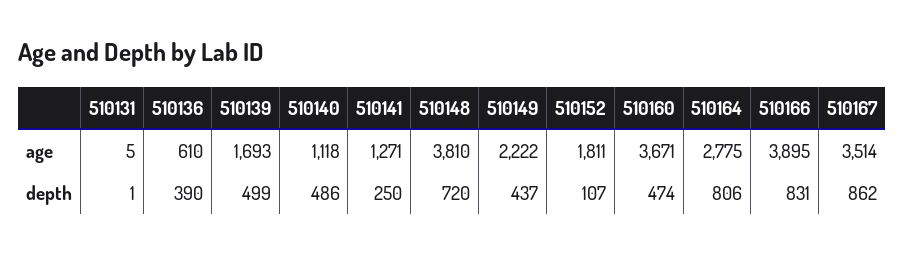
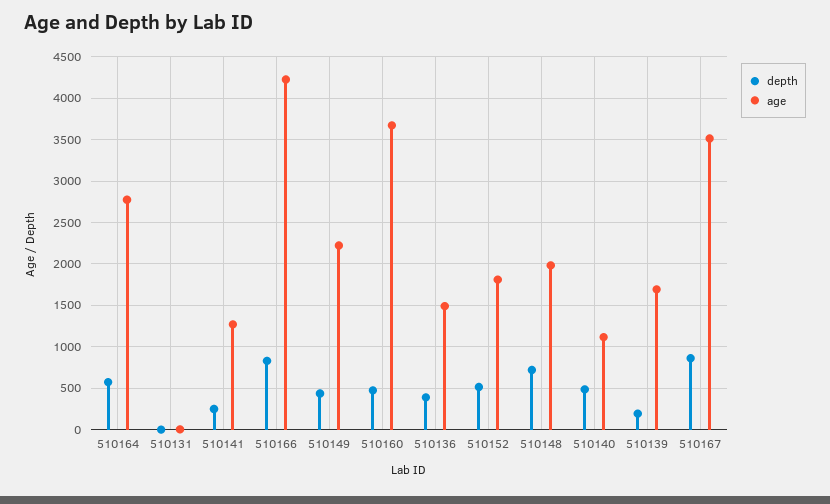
age, 510136: 610 -> 1500
age, 510148: 3810 -> 2000
age, 510166: 3895 -> 4200
depth, 510139: 499 -> 200
depth, 510152: 107 -> 500
depth, 510164: 806 -> 600

